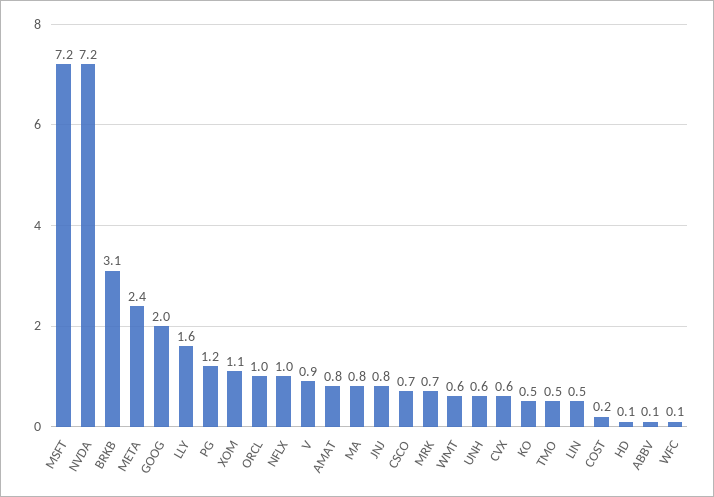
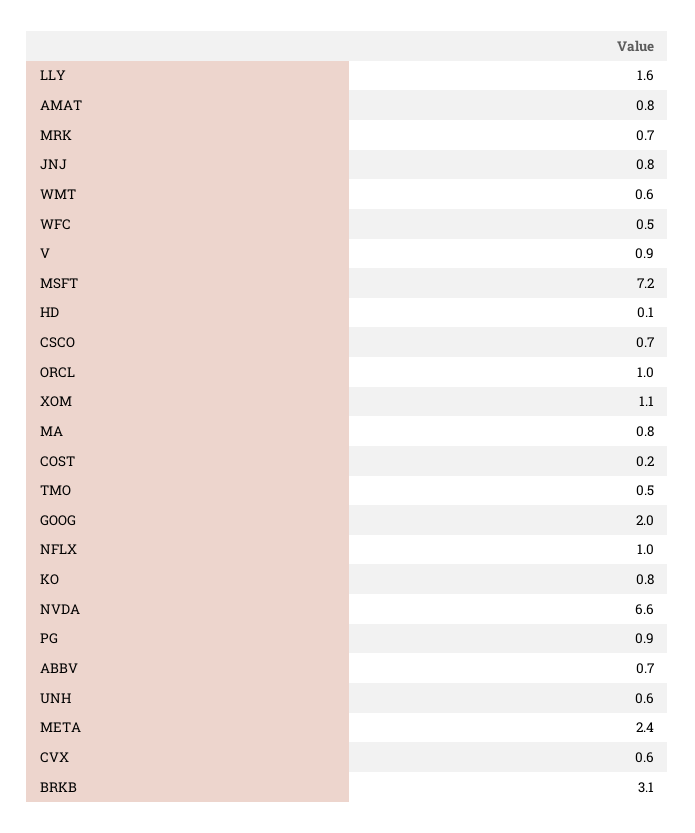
NVDA: 7.2 -> 6.6
PG: 1.2 -> 0.9
KO: 0.5 -> 0.8
LIN: 0.5 -> none
ABBV: 0.1 -> 0.7
WFC: 0.1 -> 0.5

